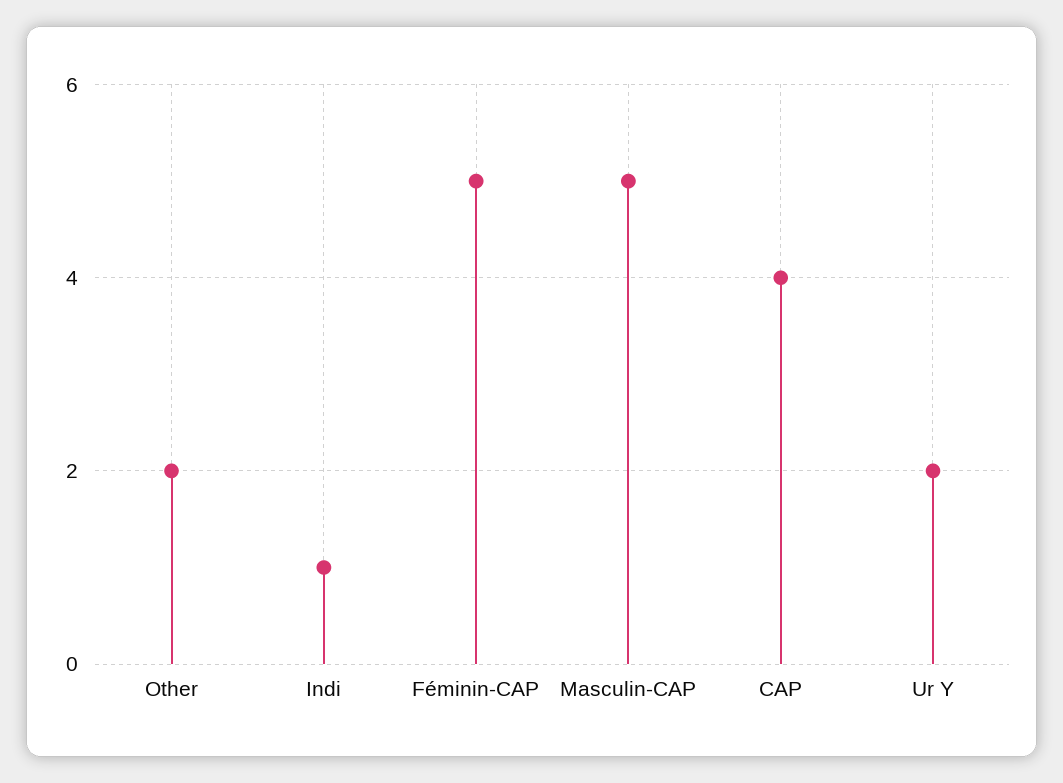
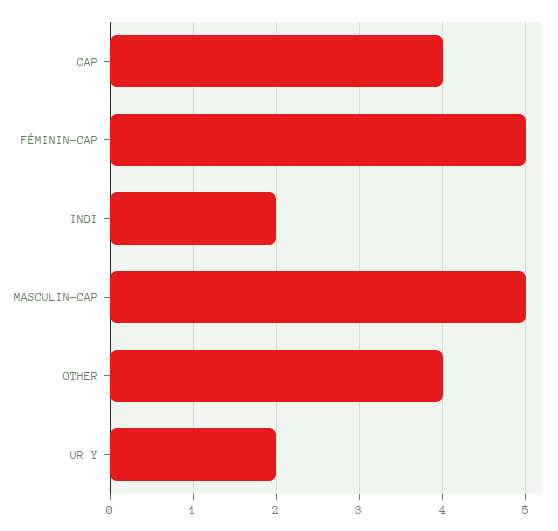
Other: 2 -> 4
Indi: 1 -> 2

